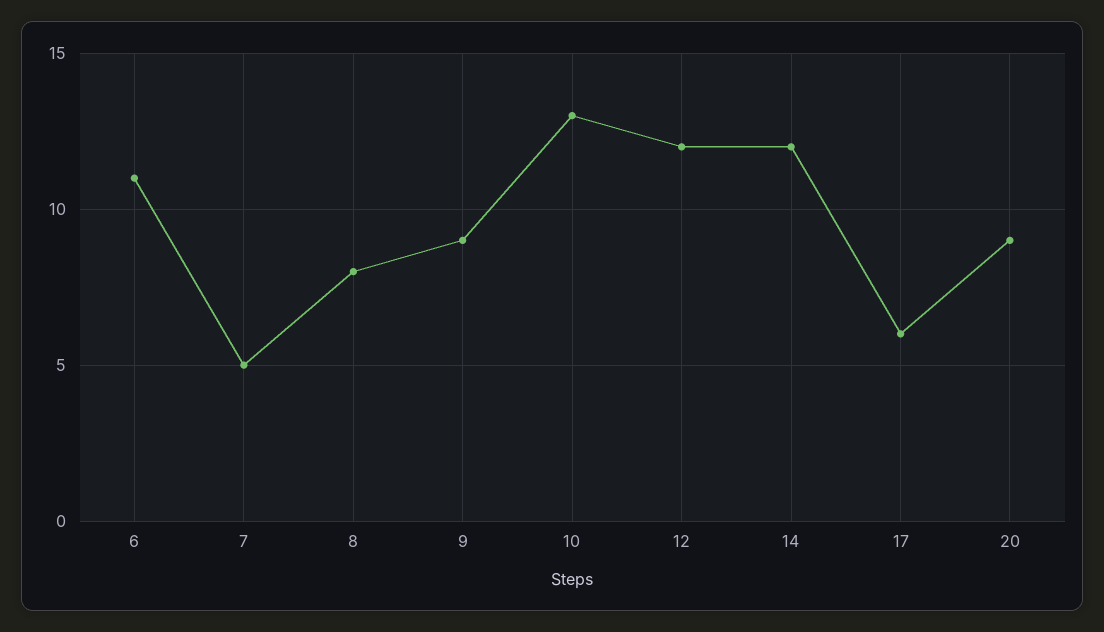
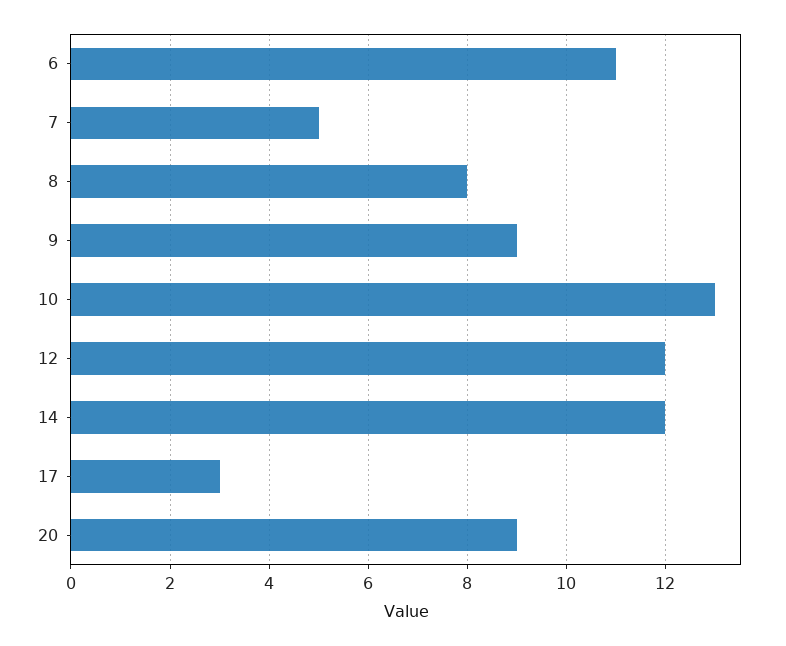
17: 6 -> 3

